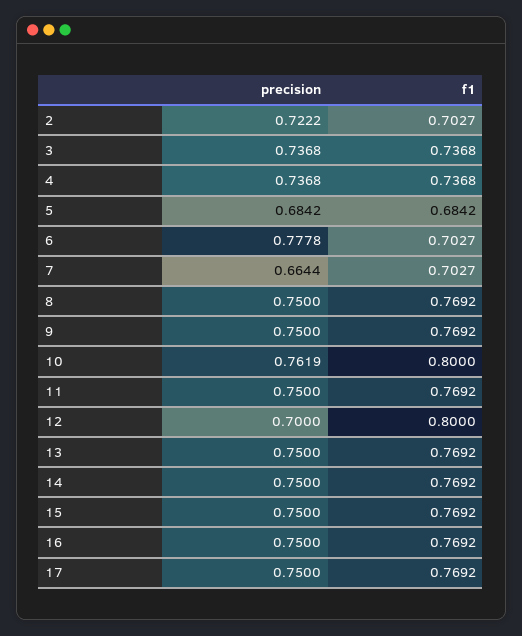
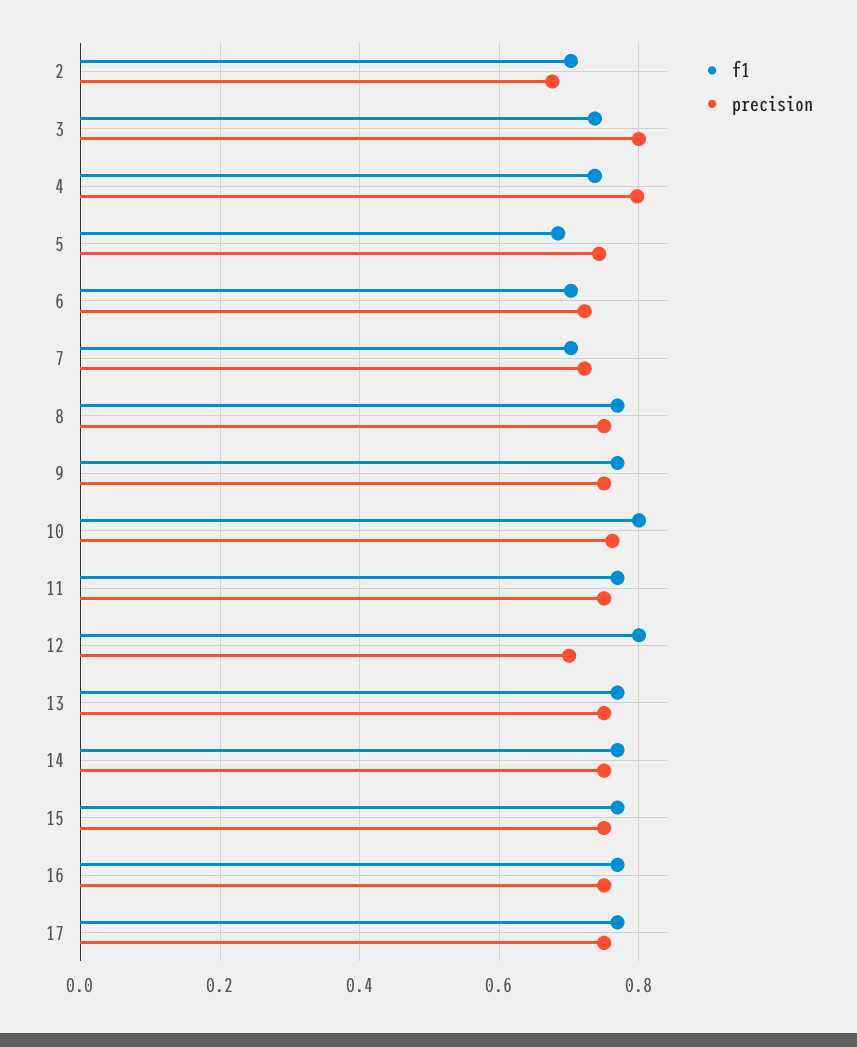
precision, 2: 0.7222 -> 0.68
precision, 3: 0.7368 -> 0.8
precision, 4: 0.7368 -> 0.8
precision, 5: 0.6842 -> 0.74
precision, 6: 0.7778 -> 0.72
precision, 7: 0.6644 -> 0.72

